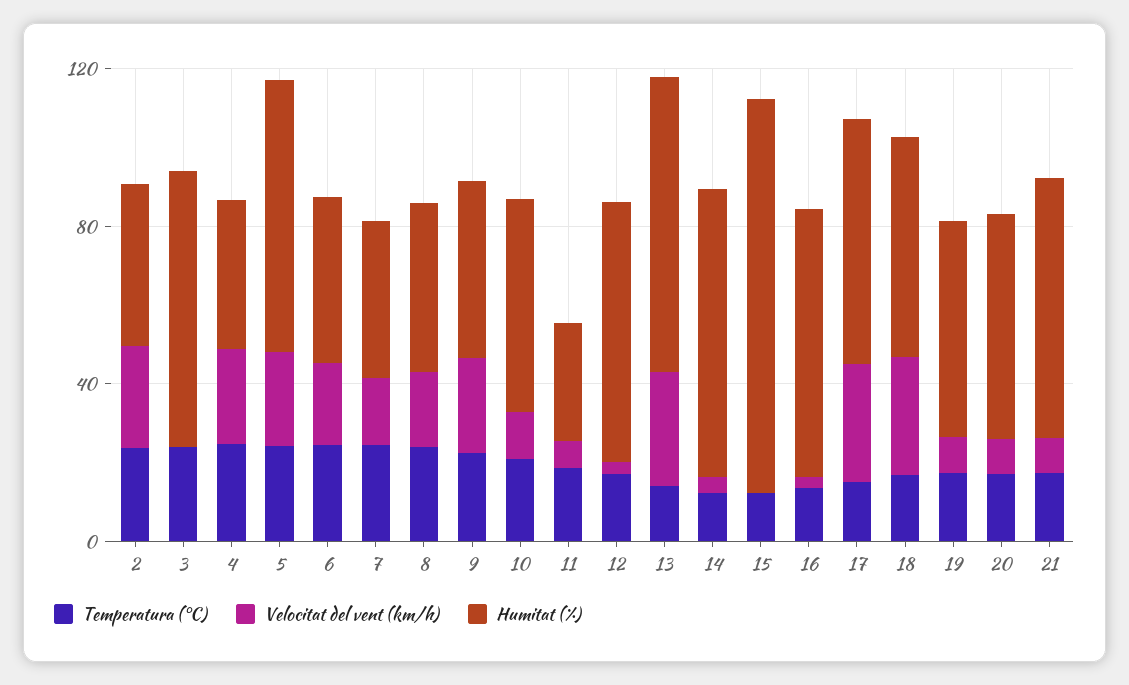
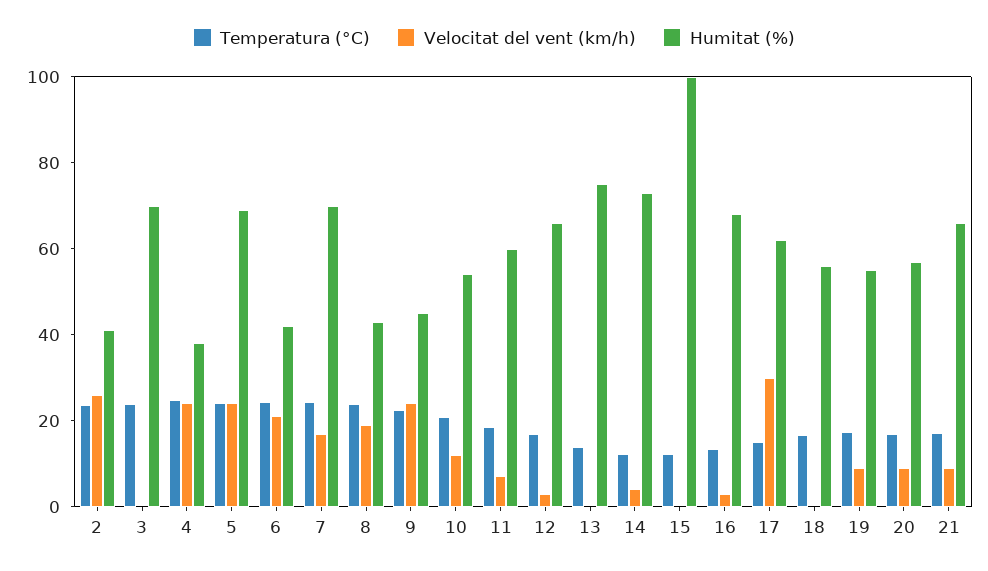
Humitat (%), 7: 40 -> 70
Humitat (%), 11: 30 -> 60
Velocitat del vent (km/h), 13: 30 -> 0
Velocitat del vent (km/h), 18: 30 -> 0

